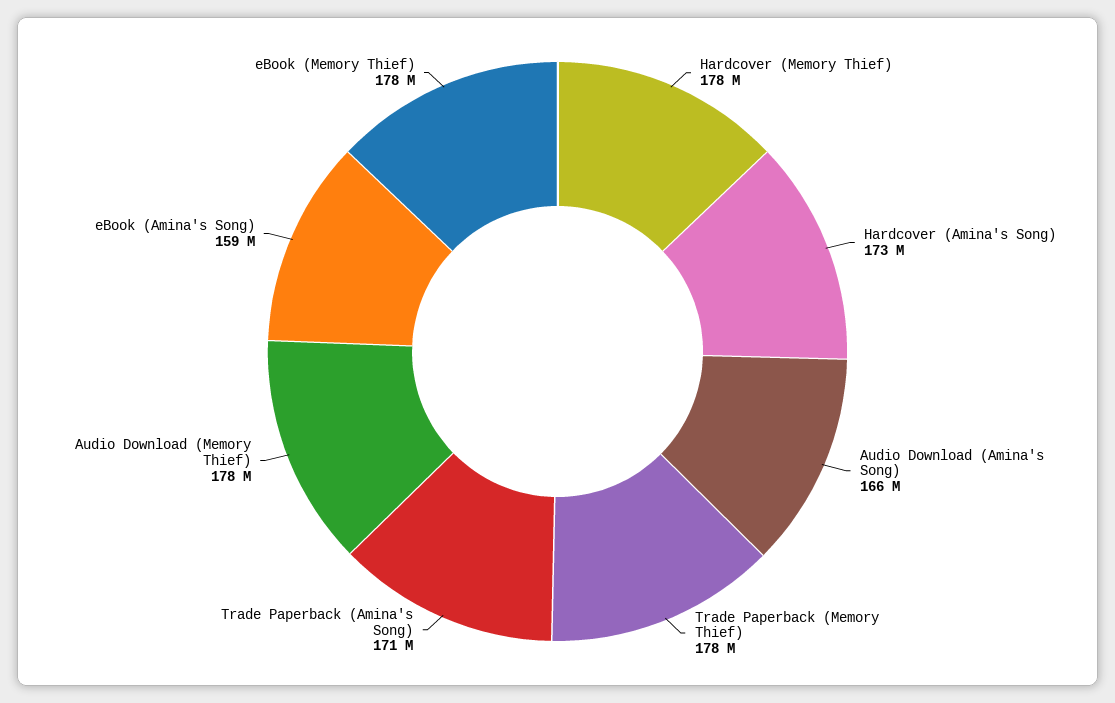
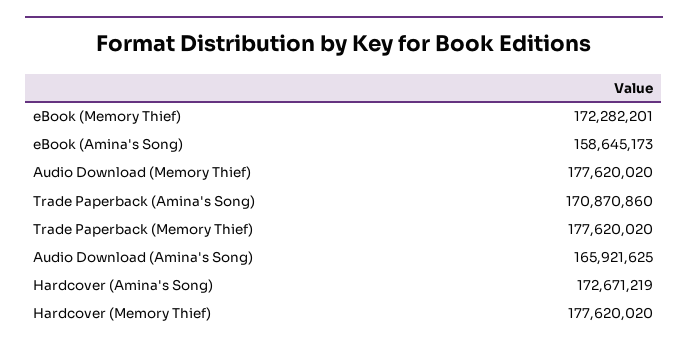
eBook (Memory Thief): 178000000 -> 172282201

